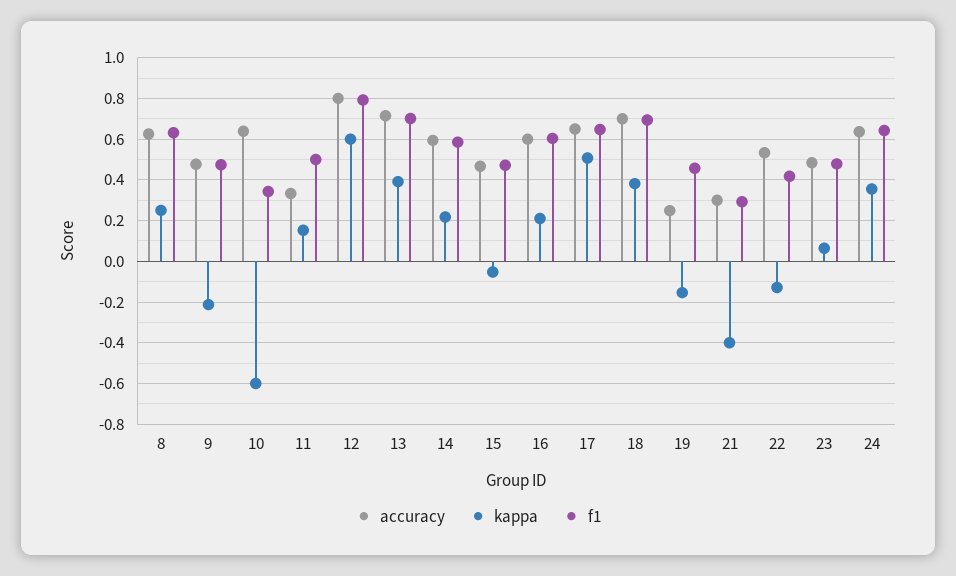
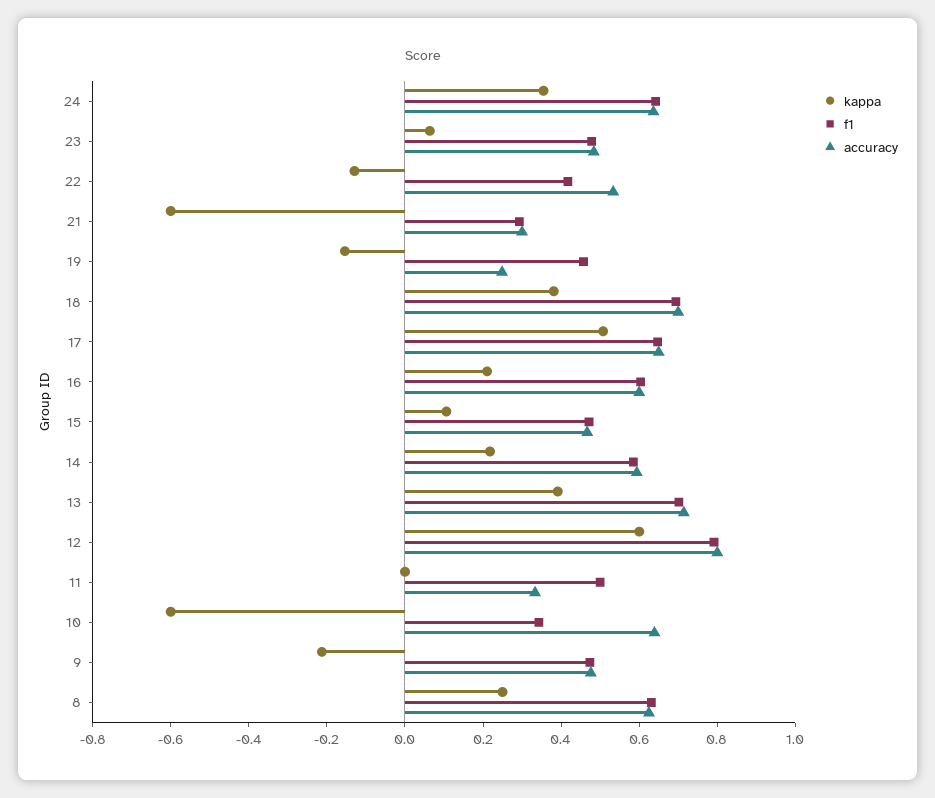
kappa, 11: 0.15 -> 0
kappa, 15: -0.05 -> 0.1
kappa, 21: -0.4 -> -0.6

